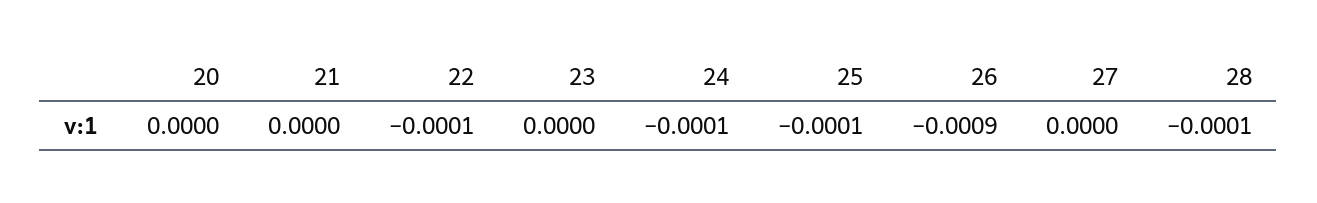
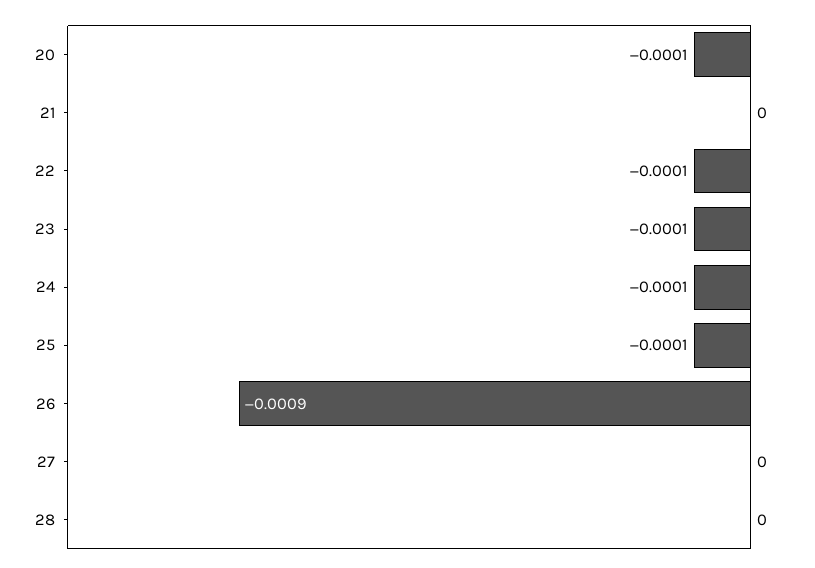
20: 0 -> -0.0001
23: 0 -> -0.0001
28: -0.0001 -> 0

